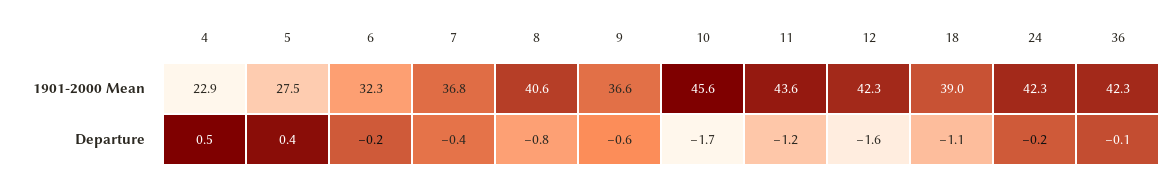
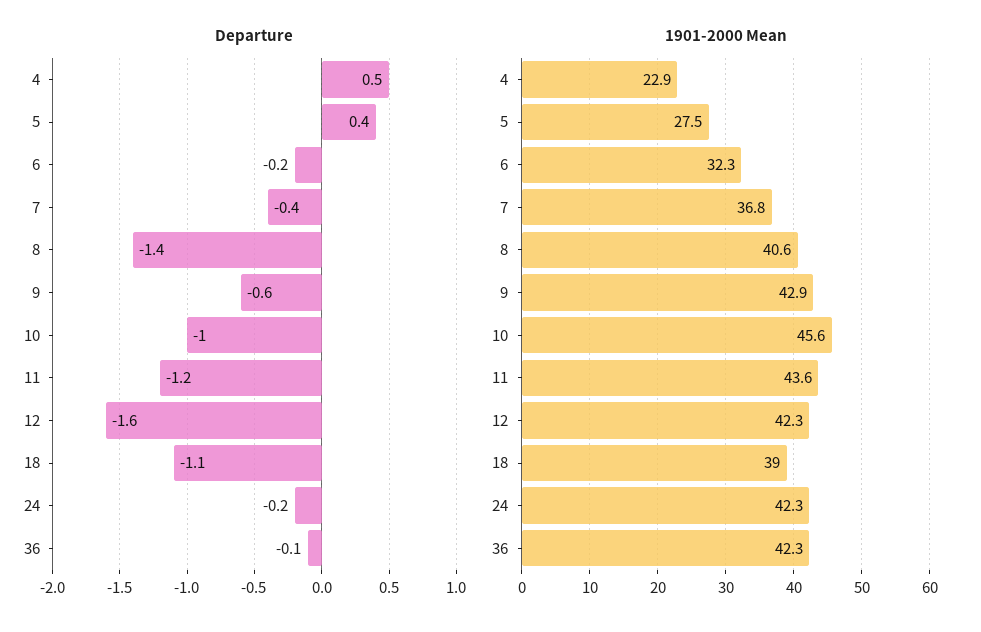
1901-2000 Mean, 9: 36.6 -> 42.9
Departure, 8: -0.8 -> -1.4
Departure, 10: -1.7 -> -1

